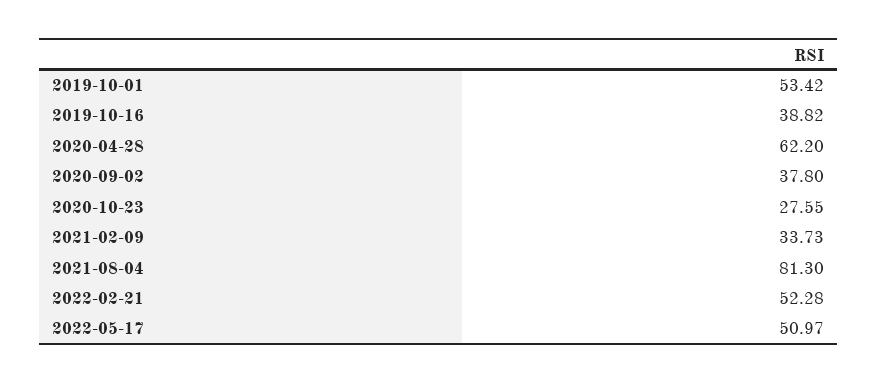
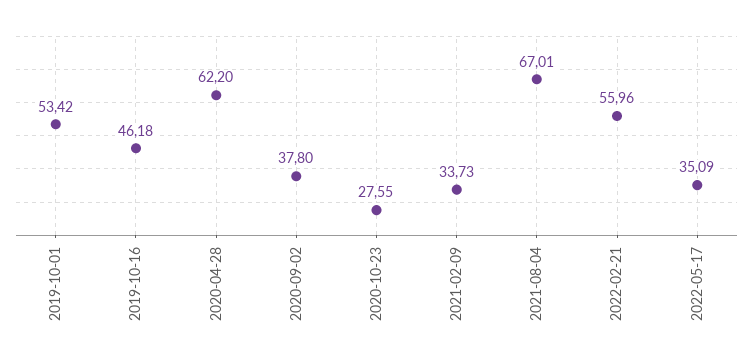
2019-10-16: 38.82 -> 46.18
2021-08-04: 81.3 -> 67.01
2022-02-21: 52.28 -> 55.96
2022-05-17: 50.97 -> 35.09

